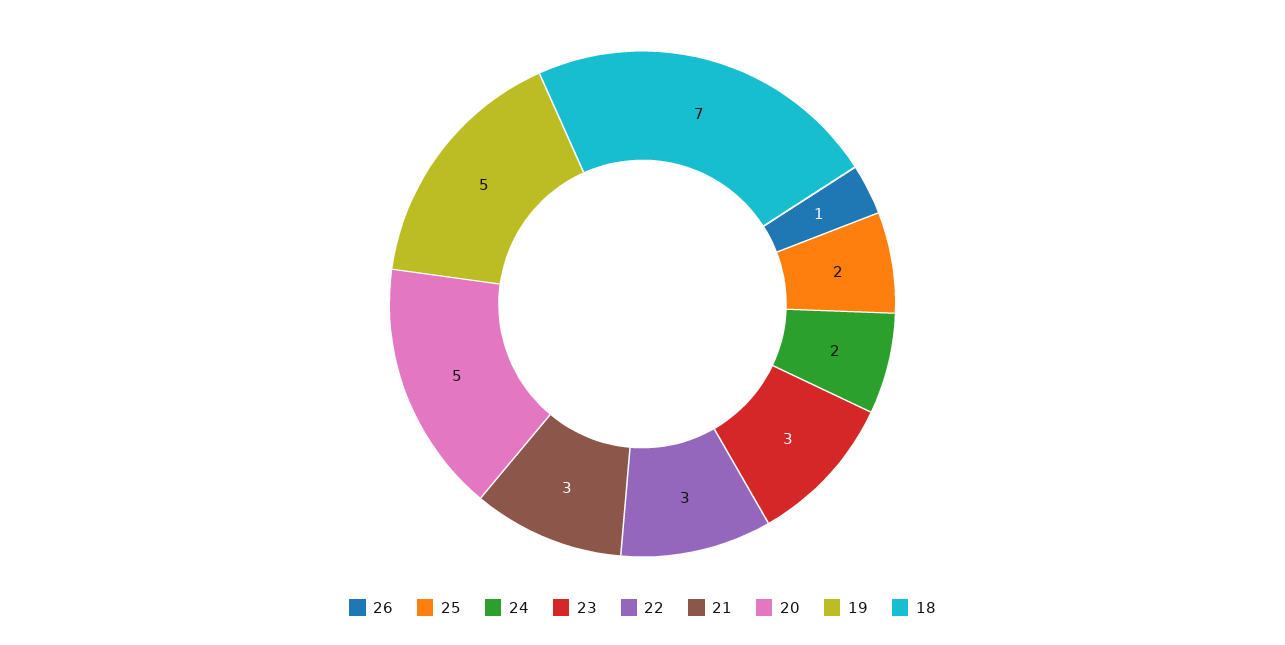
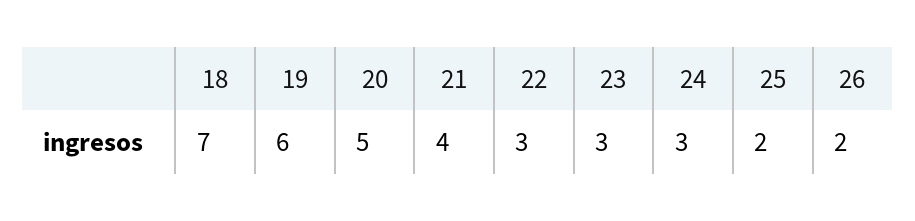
26: 1 -> 2
24: 2 -> 3
21: 3 -> 4
19: 5 -> 6

